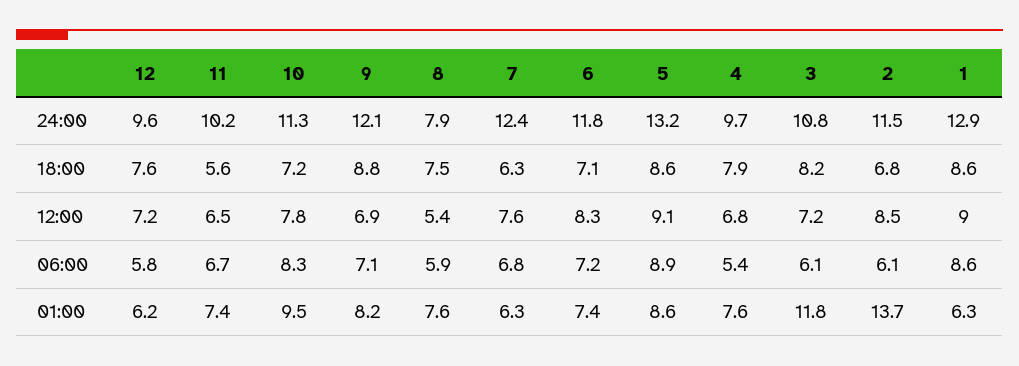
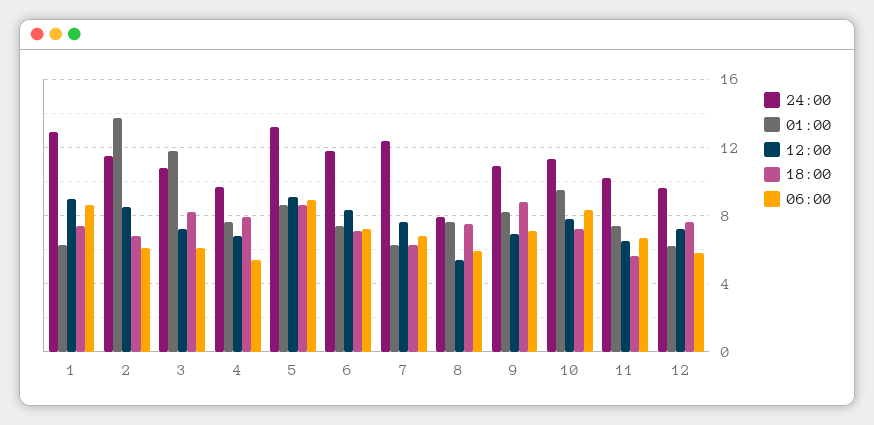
24:00, 9: 12.1 -> 11
18:00, 1: 8.6 -> 7.5

